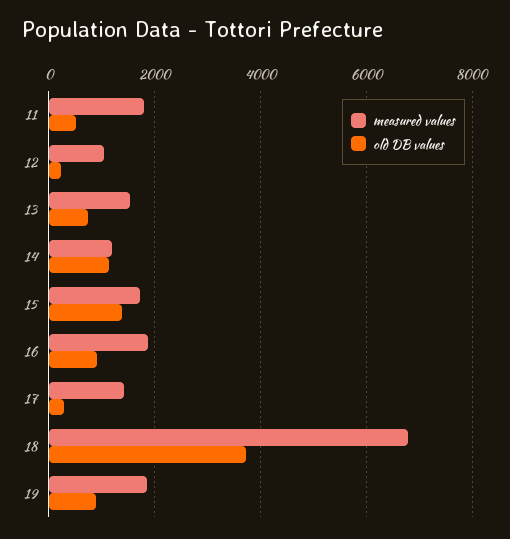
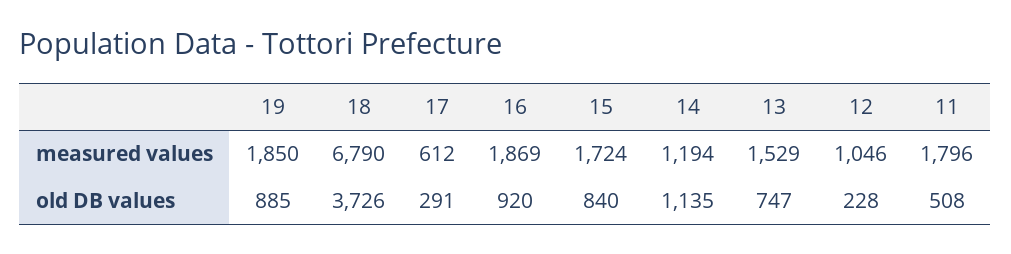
old DB values, 15: 1400 -> 840
measured values, 17: 1400 -> 612

